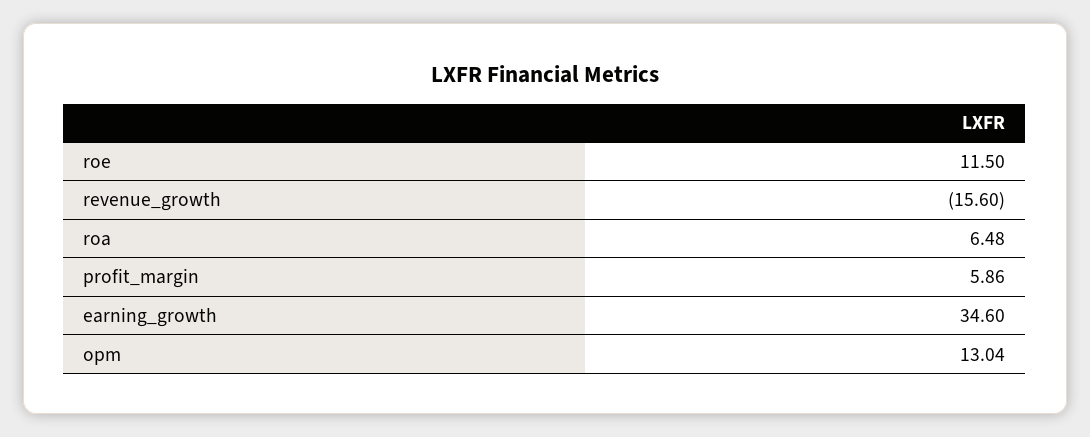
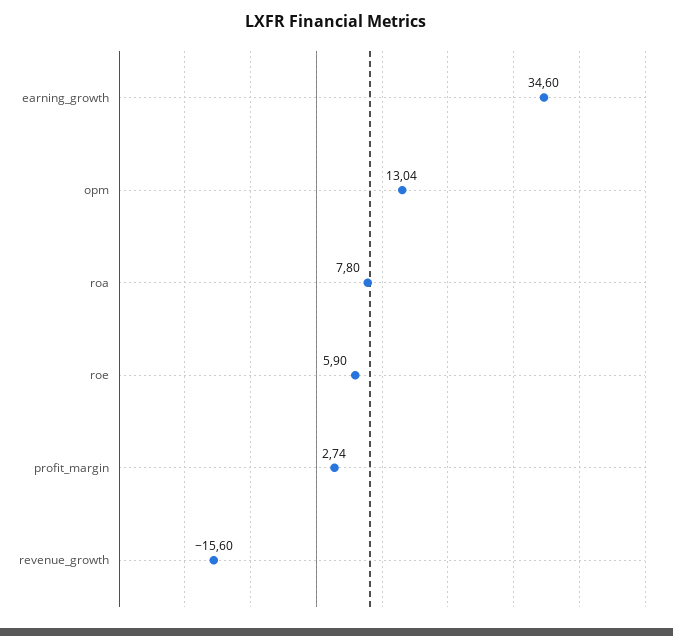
roe: 11.5 -> 5.9
roa: 6.48 -> 7.8
profit_margin: 5.86 -> 2.74

